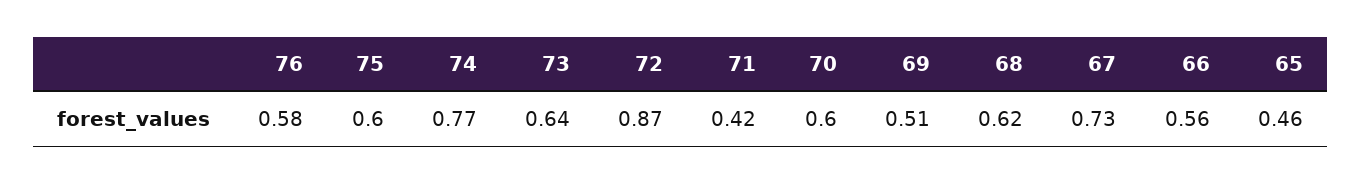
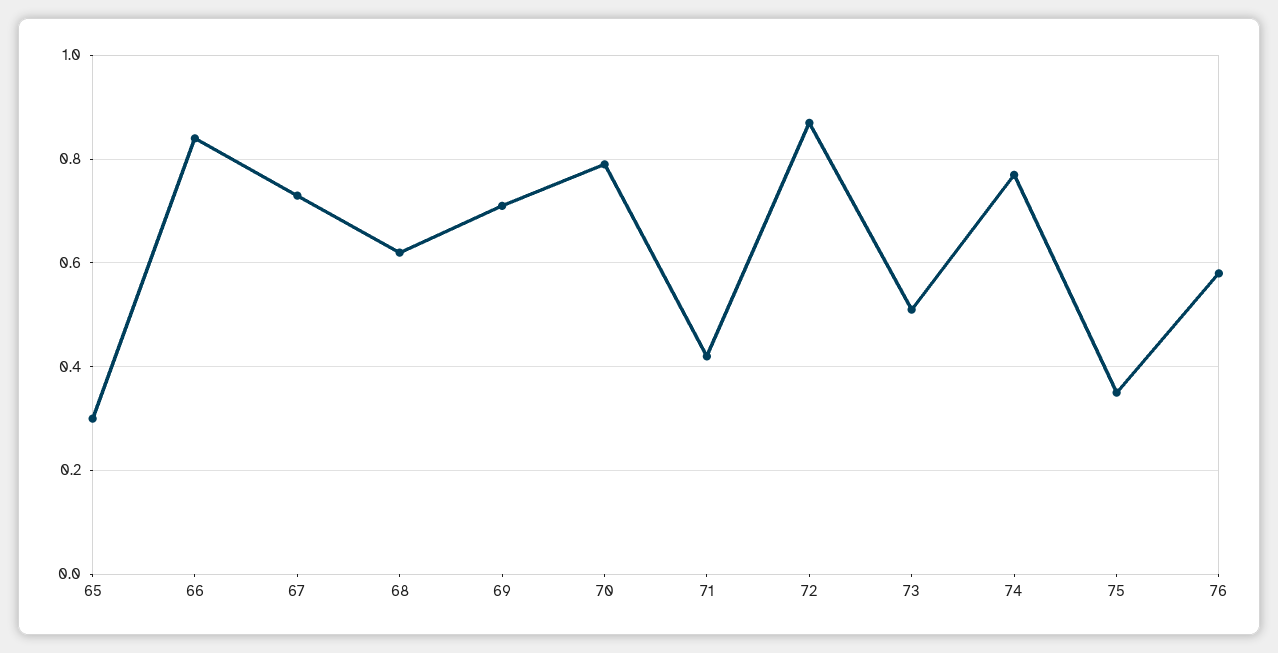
75: 0.6 -> 0.35
73: 0.64 -> 0.5
70: 0.6 -> 0.8
69: 0.51 -> 0.7
66: 0.56 -> 0.85
65: 0.46 -> 0.3

